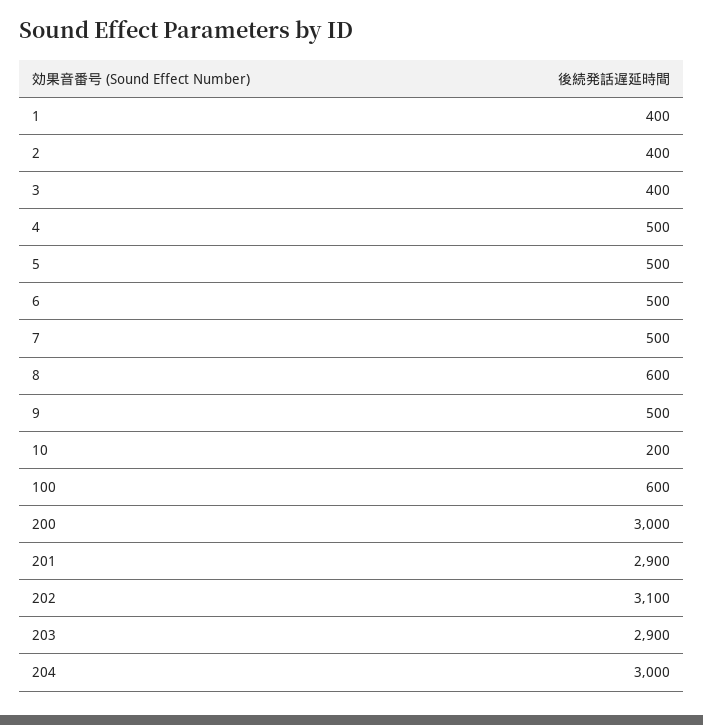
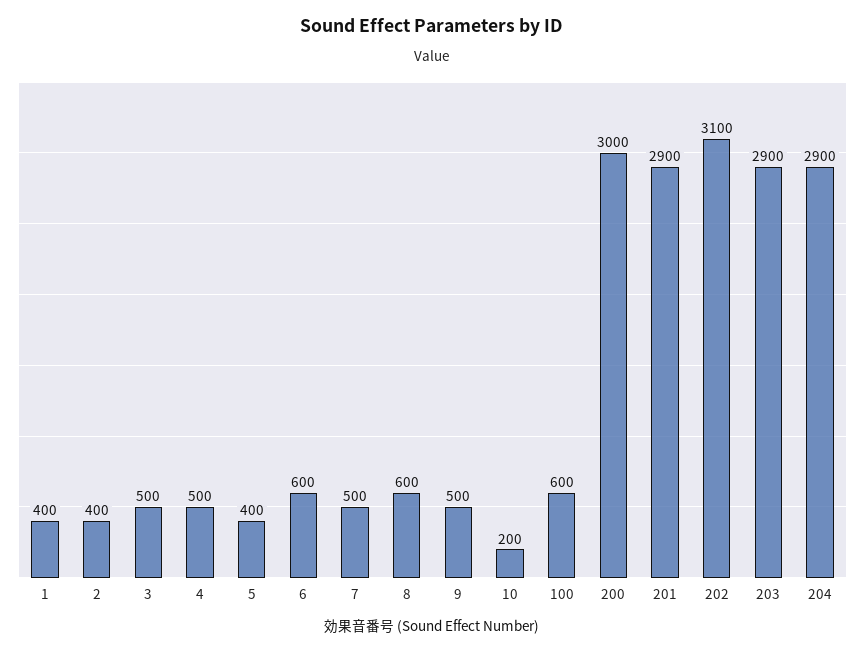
3: 400 -> 500
5: 500 -> 400
6: 500 -> 600
204: 3000 -> 2900

